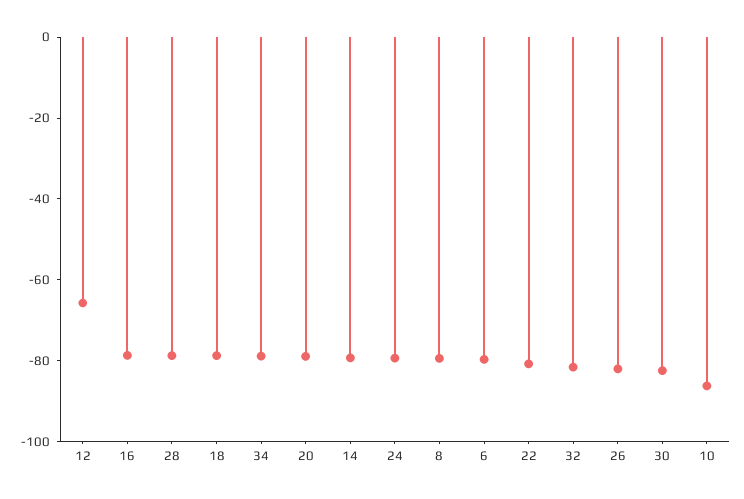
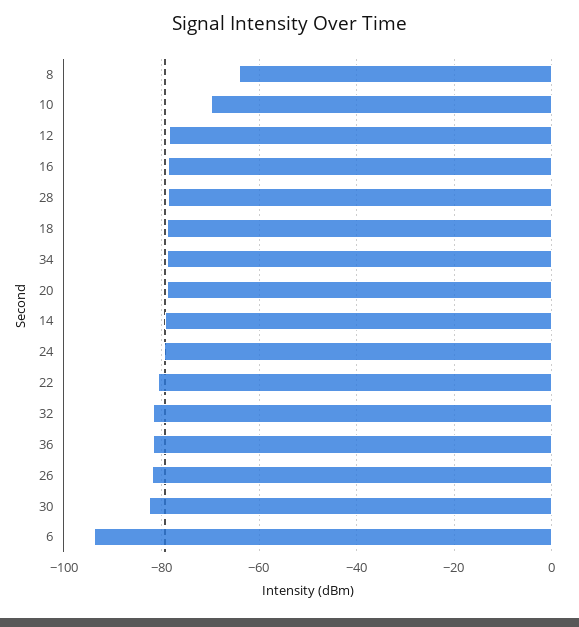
12: -65 -> -78
8: -80 -> -64
6: -80 -> -94
10: -85 -> -70
36: none -> -82

